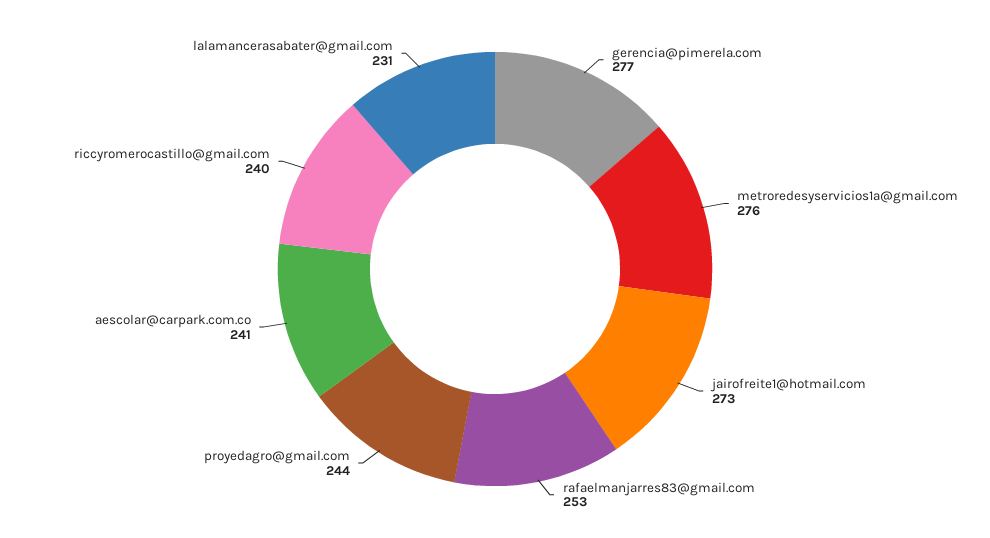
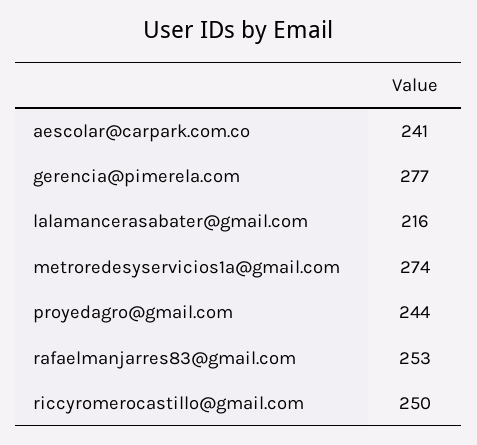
metroredesyservicios1a@gmail.com: 276 -> 274
jairofreite1@hotmail.com: 273 -> none
riccyromerocastillo@gmail.com: 240 -> 250
lalamancerasabater@gmail.com: 231 -> 216

